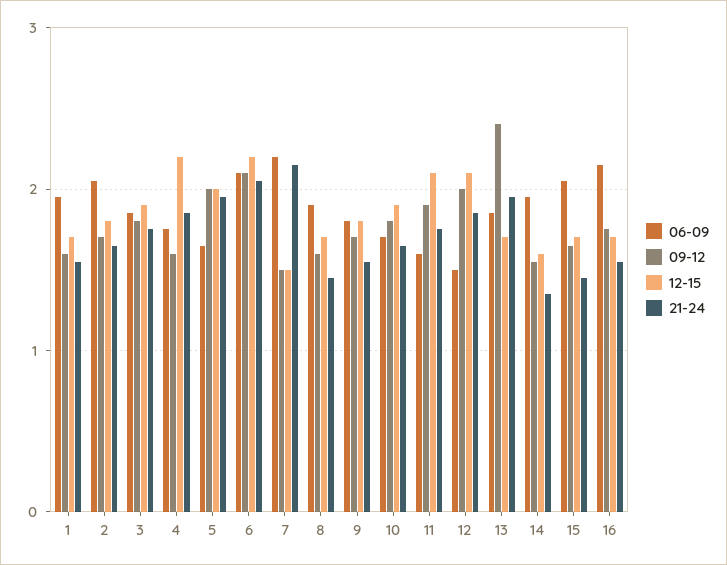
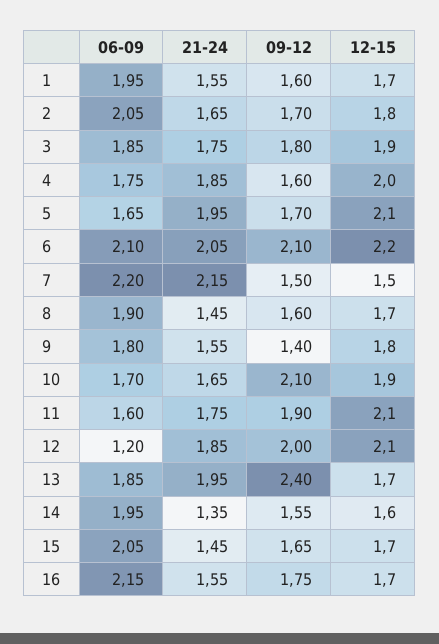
12-15, 4: 2.2 -> 2
09-12, 5: 2 -> 1.7
12-15, 5: 2 -> 2.1
09-12, 9: 1.7 -> 1.4
09-12, 10: 1.8 -> 2.1
06-09, 12: 1.5 -> 1.2

